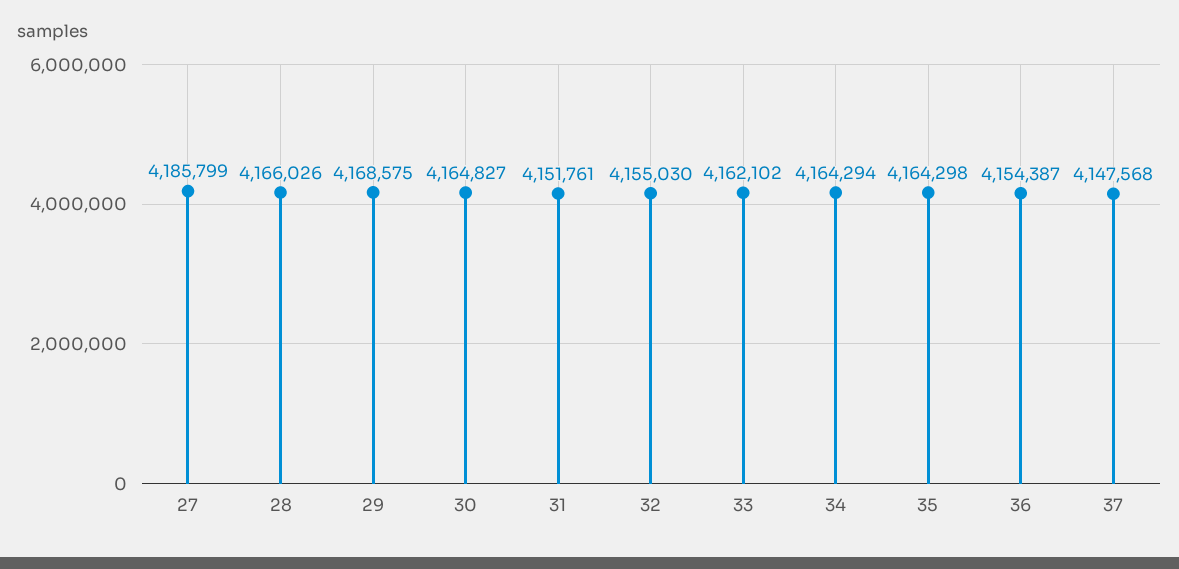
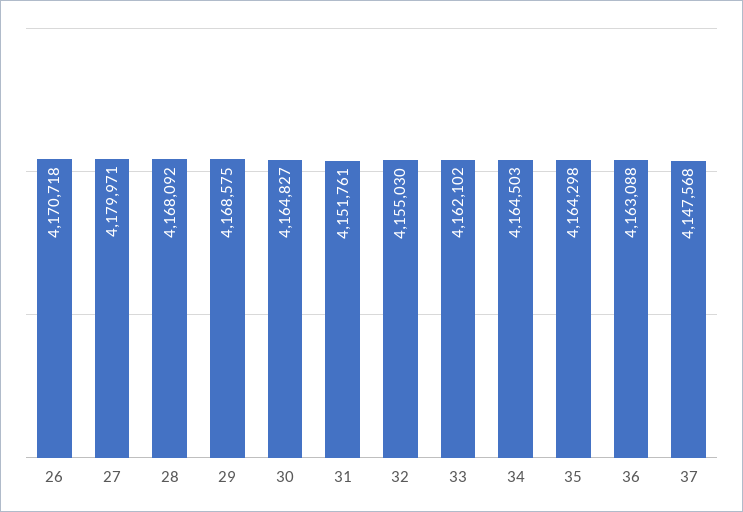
27: 4185799 -> 4179971
28: 4166026 -> 4168092
34: 4164294 -> 4164503
36: 4154387 -> 4163088
26: none -> 4170718

